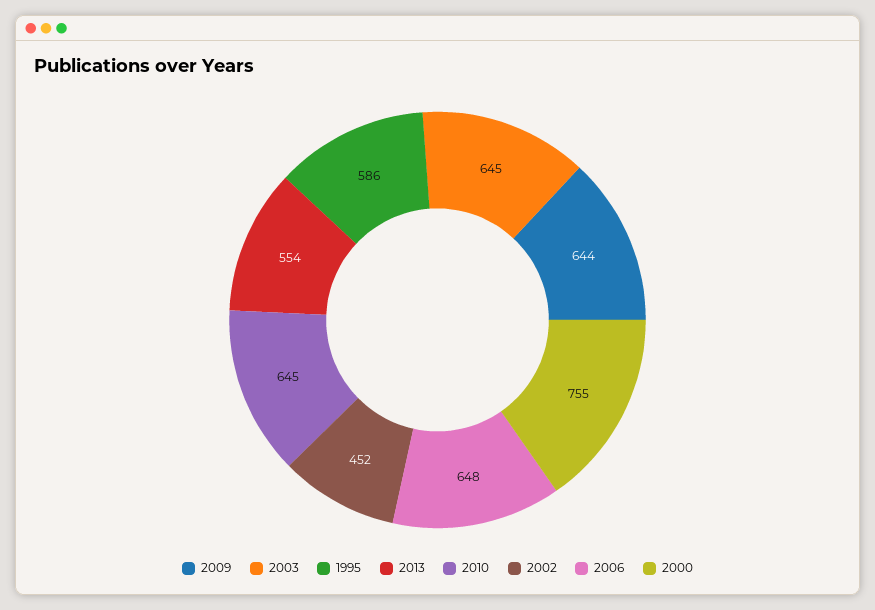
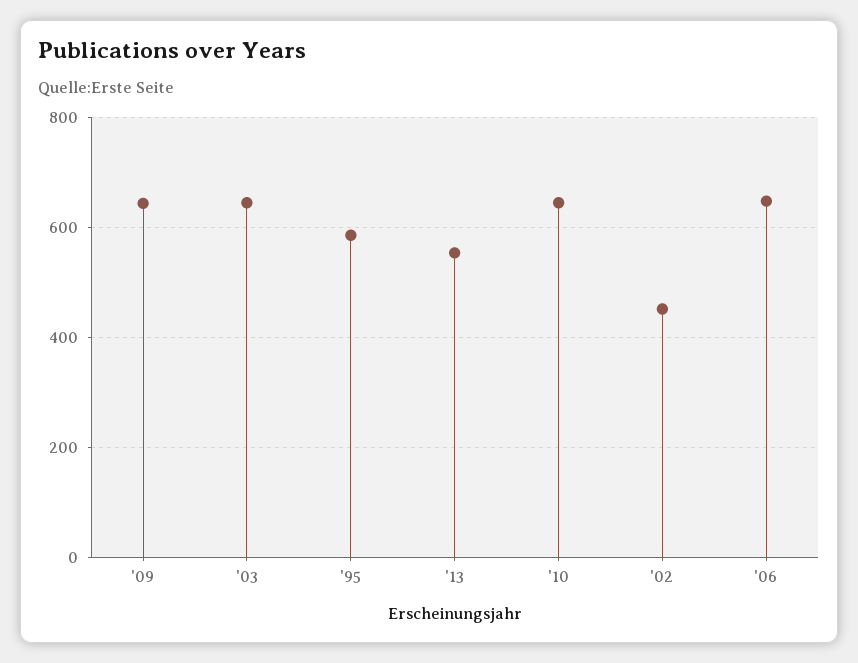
2000: 755 -> none

